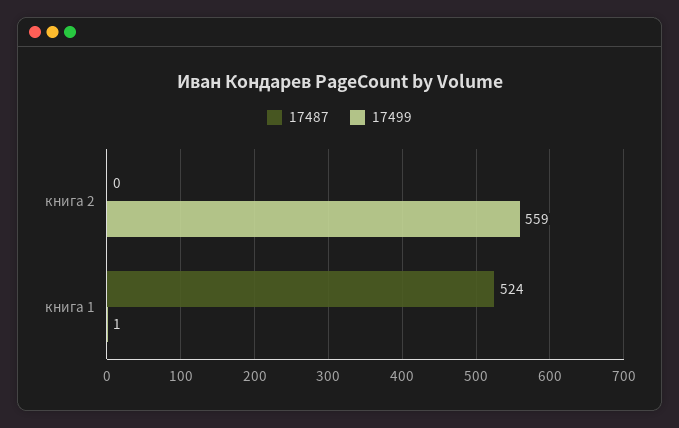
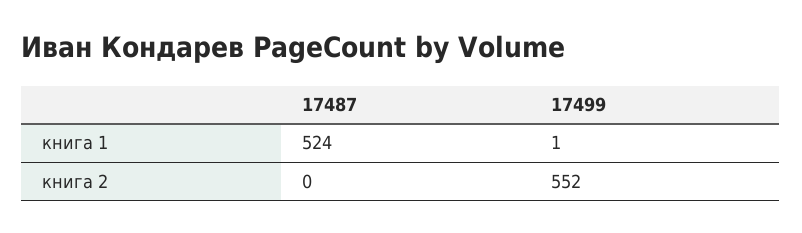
17499, книга 2: 559 -> 552

